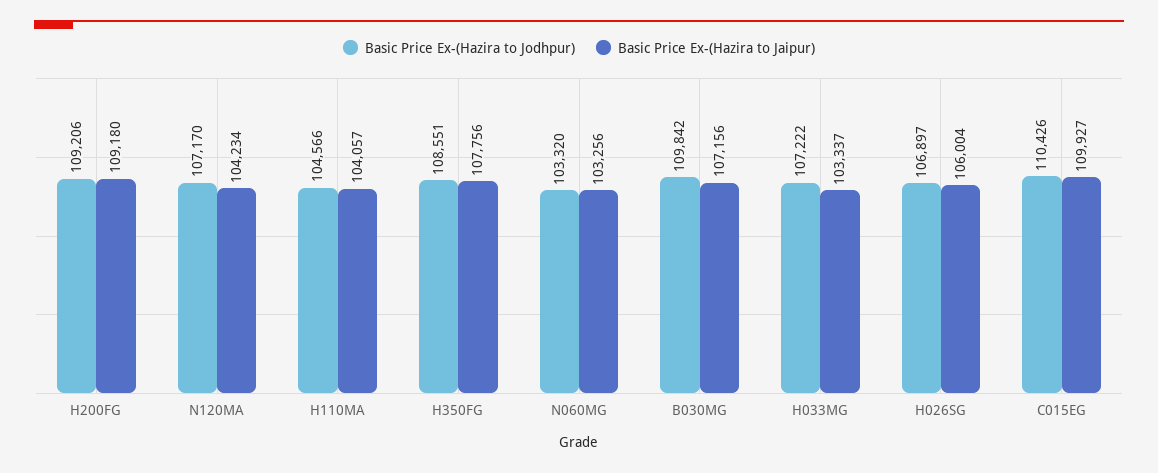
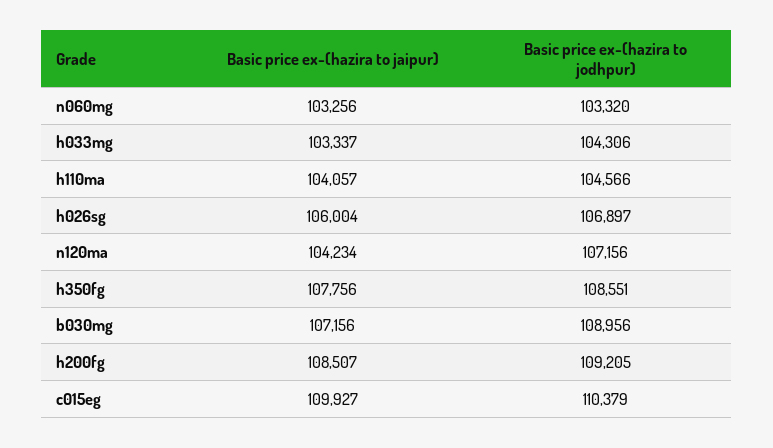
Basic Price Ex-(Hazira to Jodhpur), H200FG: 109206 -> 109205
Basic Price Ex-(Hazira to Jaipur), H200FG: 109180 -> 108507
Basic Price Ex-(Hazira to Jodhpur), N120MA: 107170 -> 107156
Basic Price Ex-(Hazira to Jodhpur), B030MG: 109842 -> 108956
Basic Price Ex-(Hazira to Jodhpur), H033MG: 107222 -> 104306
Basic Price Ex-(Hazira to Jodhpur), C015EG: 110426 -> 110379

